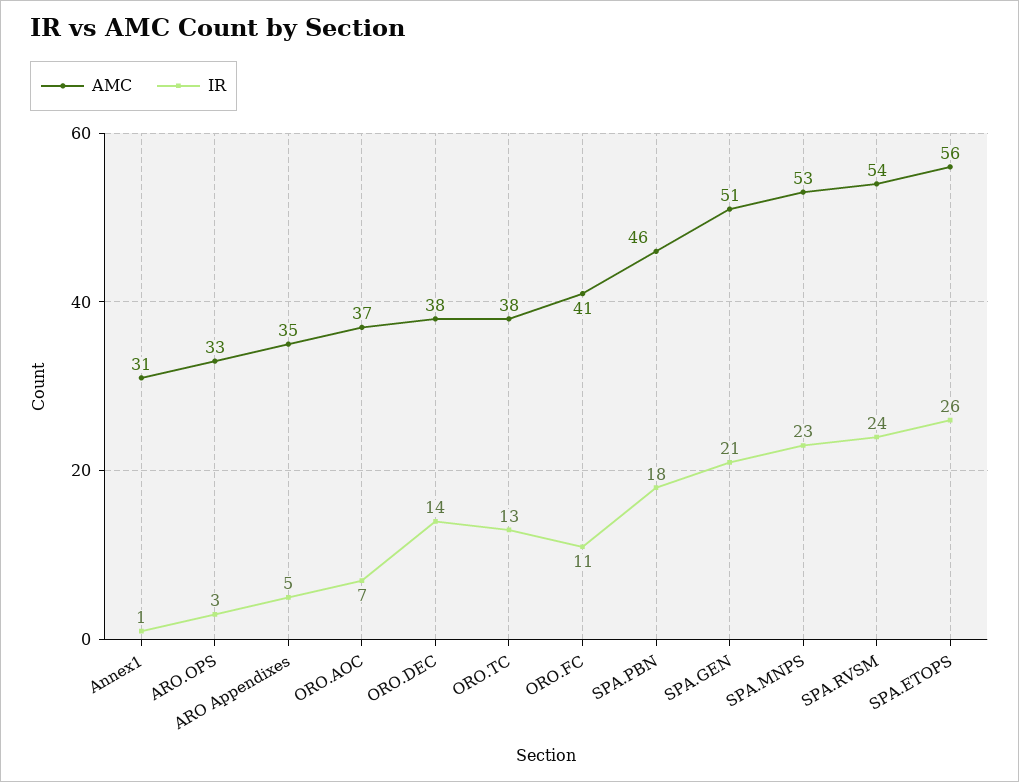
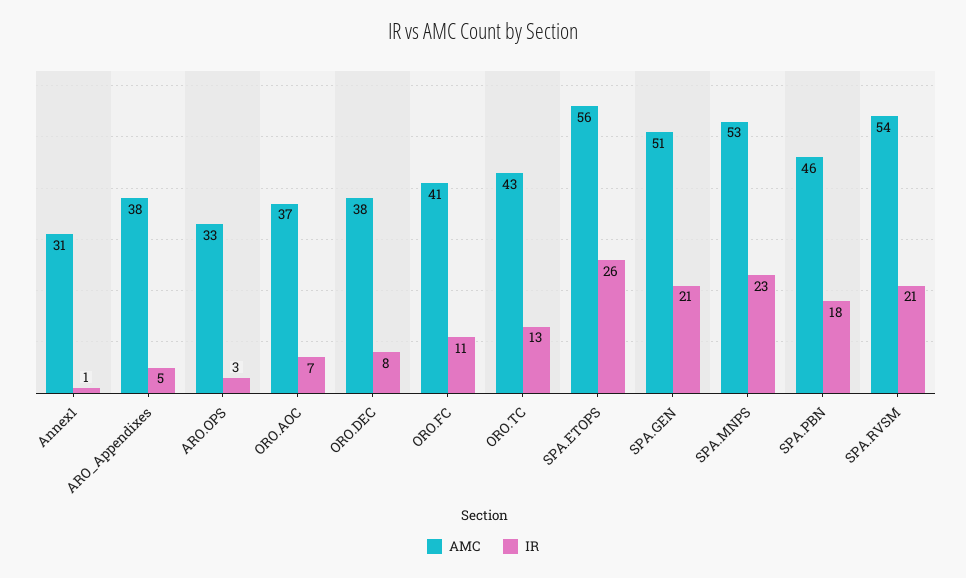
AMC, ARO Appendixes: 35 -> 38
IR, ORO.DEC: 14 -> 8
AMC, ORO.TC: 38 -> 43
IR, SPA.RVSM: 24 -> 21

